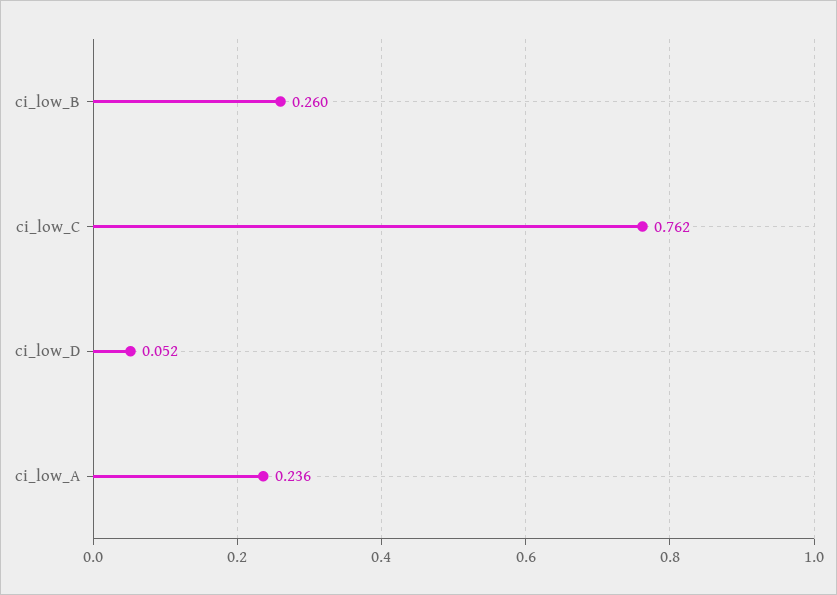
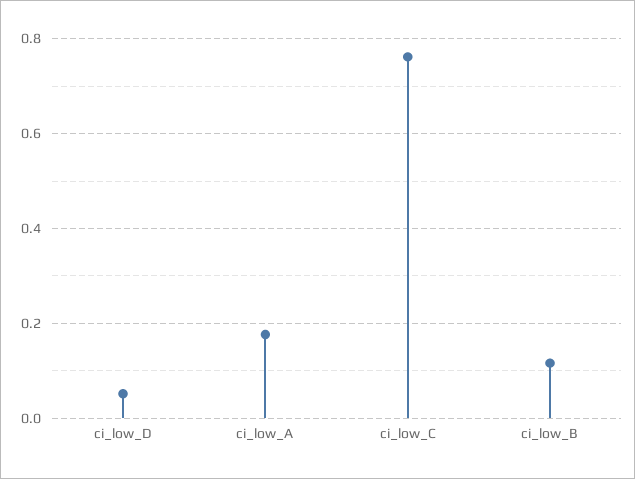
ci_low_B: 0.26 -> 0.12
ci_low_A: 0.236 -> 0.18

